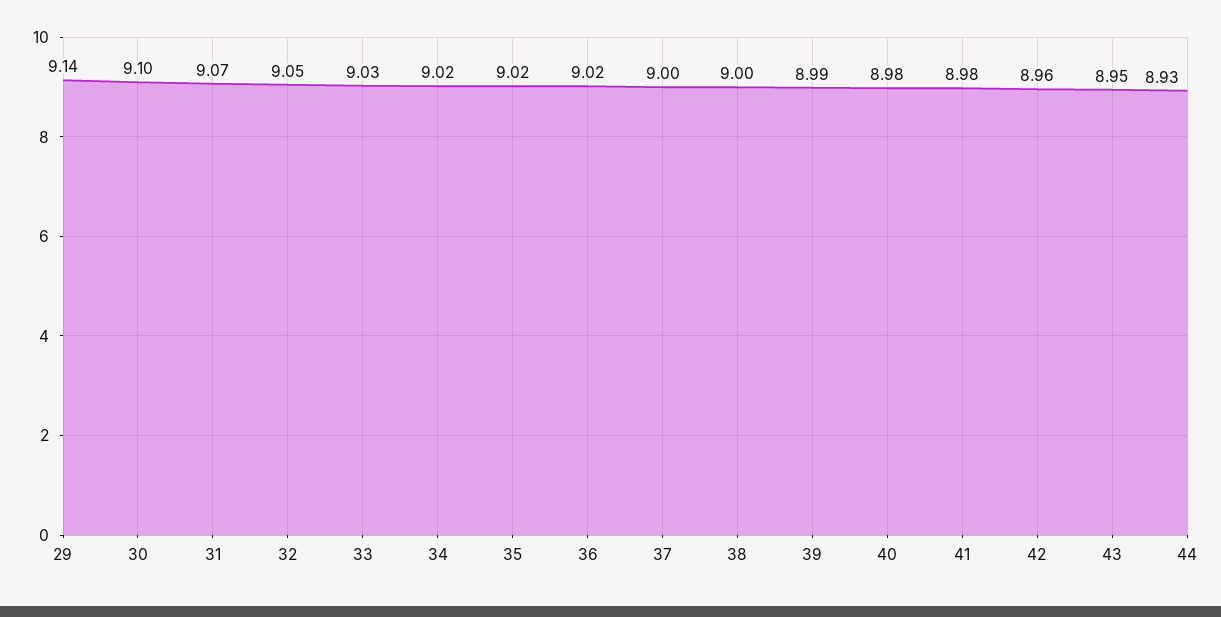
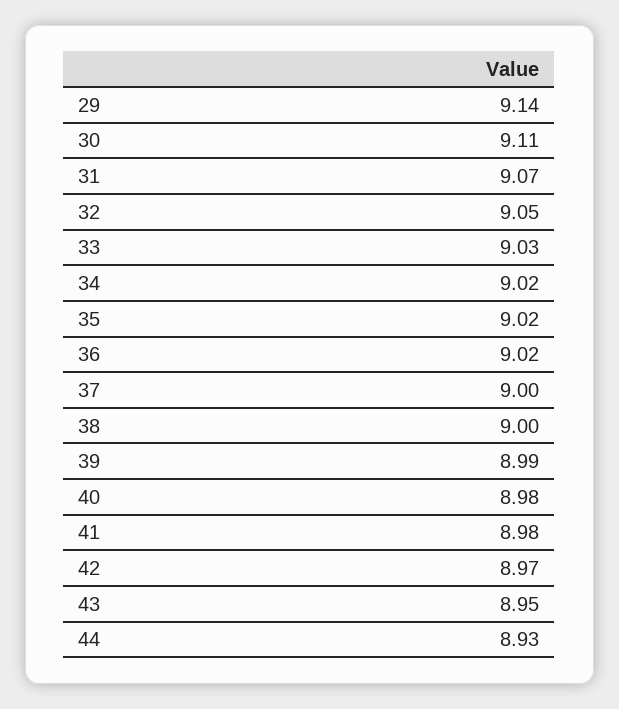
30: 9.1 -> 9.11
42: 8.96 -> 8.97

